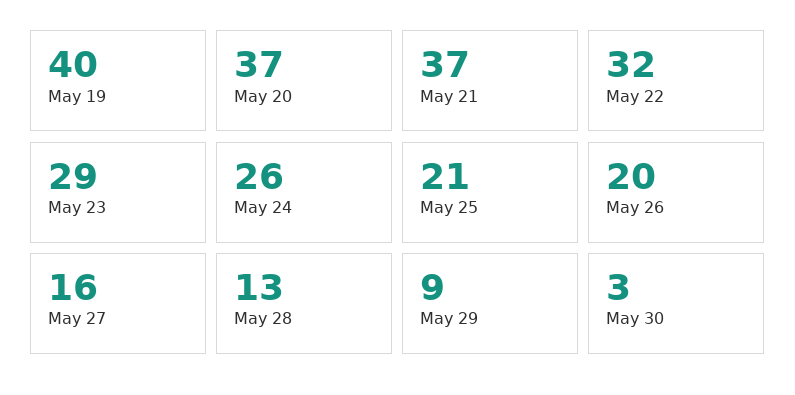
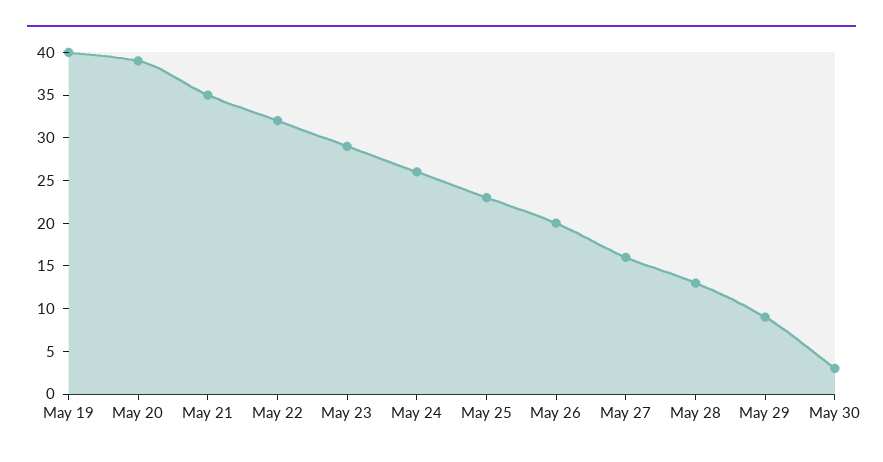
May 20: 37 -> 39
May 21: 37 -> 35
May 25: 21 -> 23

